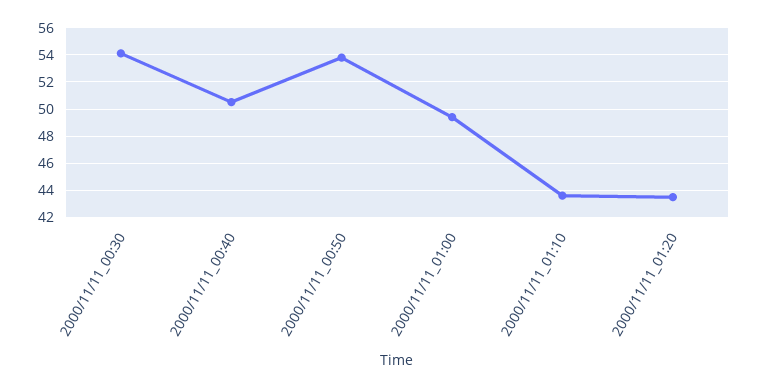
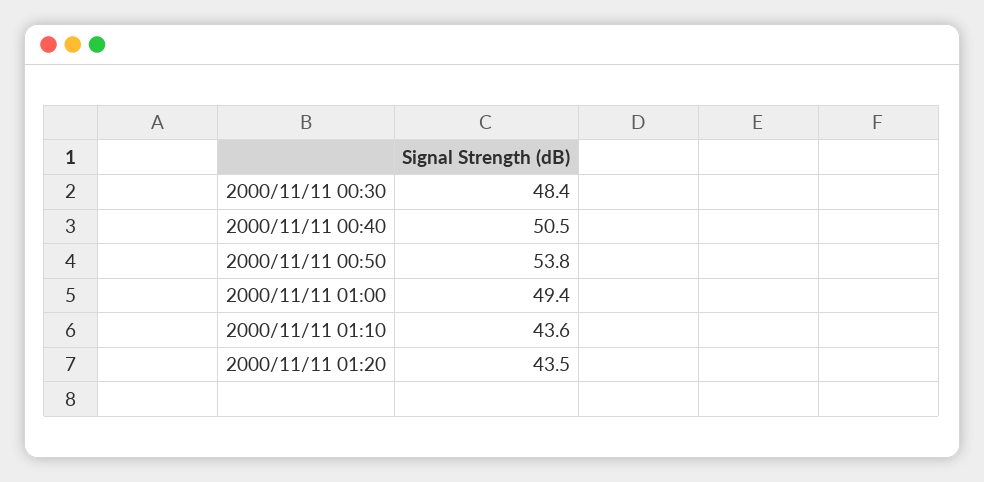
2000/11/11_00:30: 54 -> 48.4

